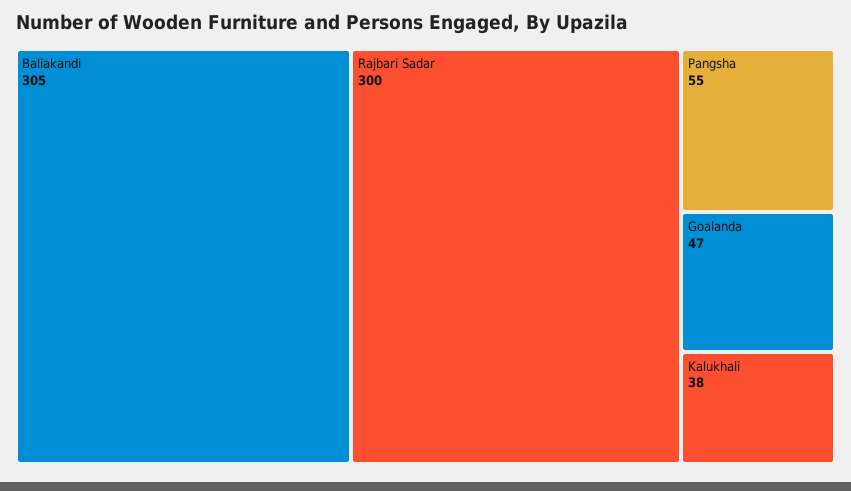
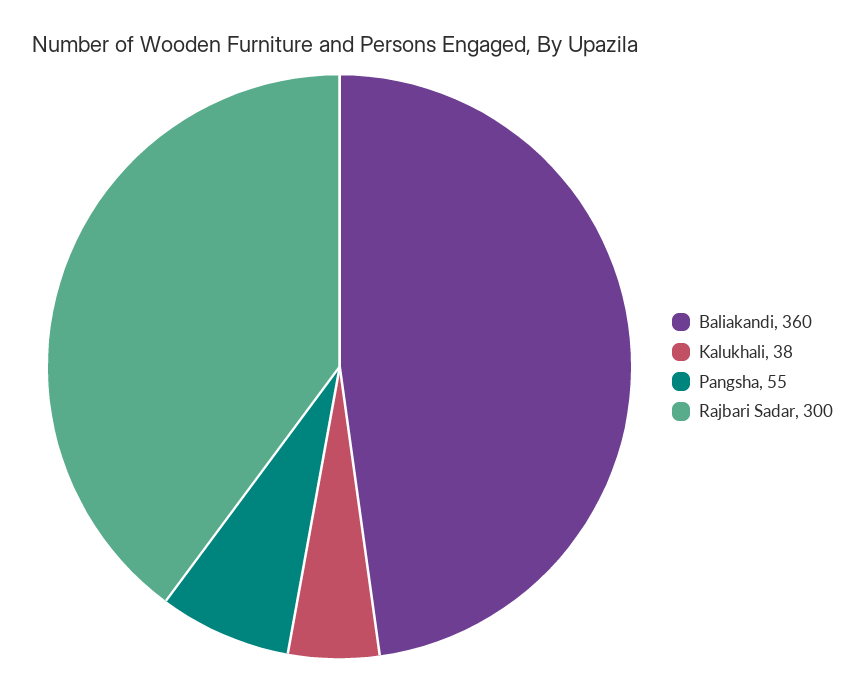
Baliakandi: 305 -> 360
Goalanda: 47 -> none

